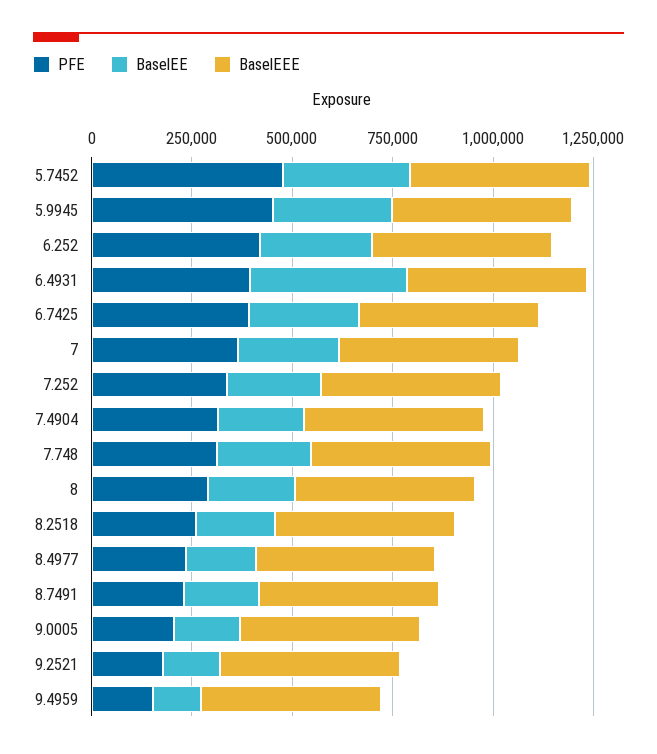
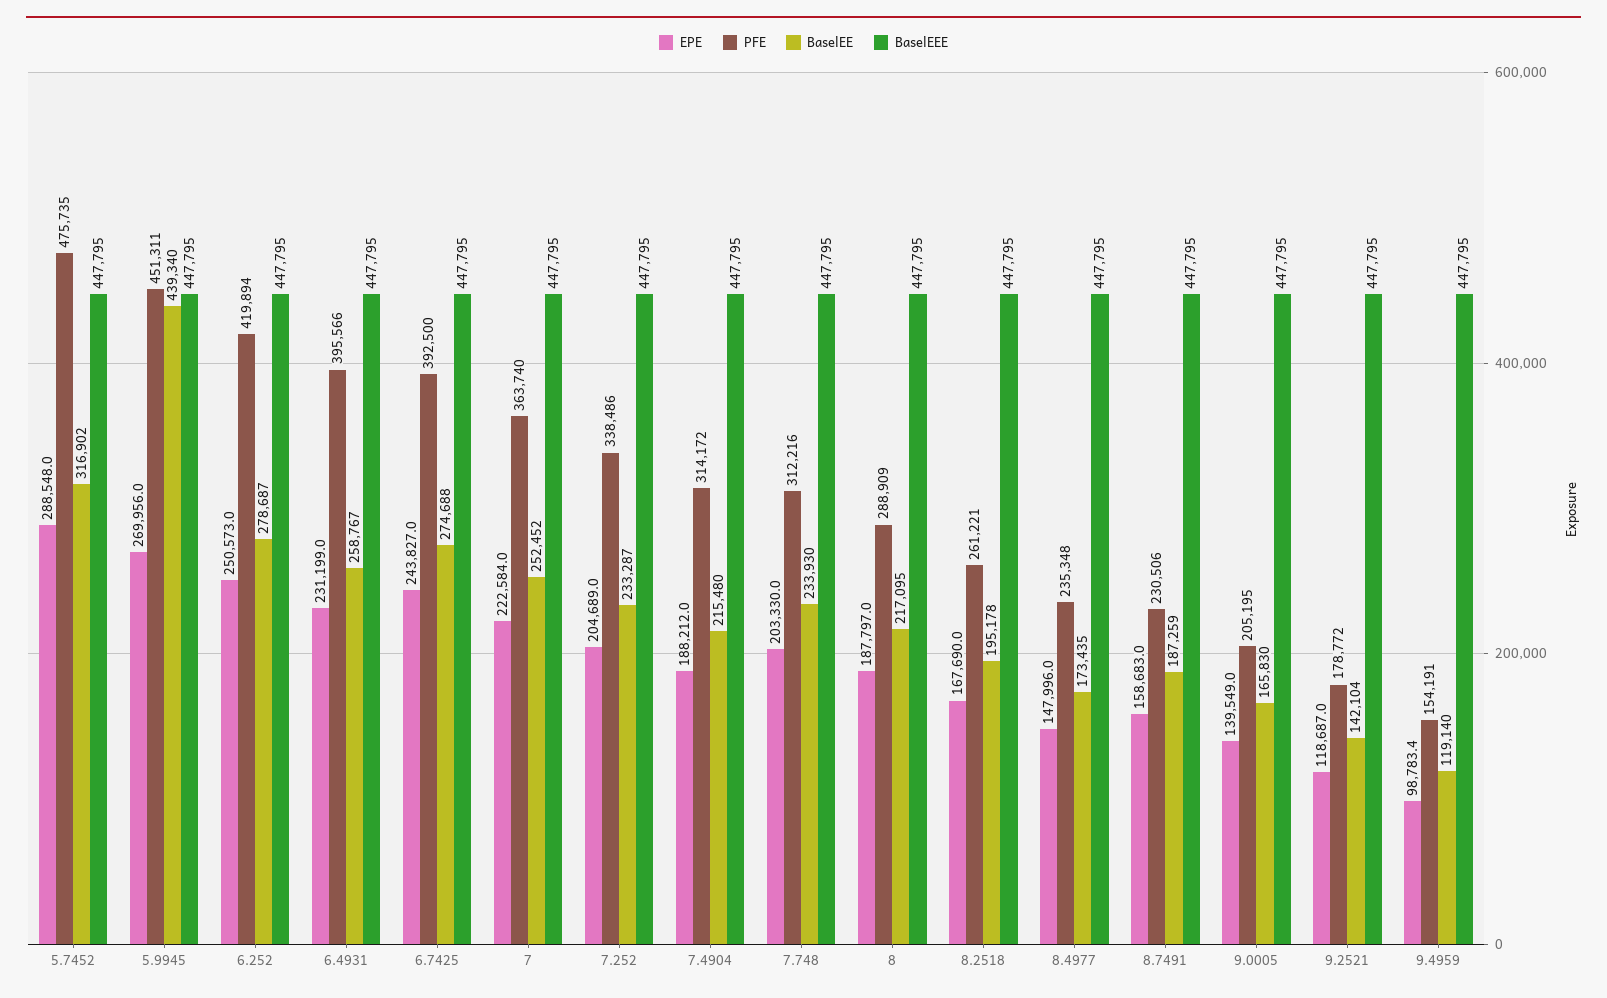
BaselEE, 5.9945: 300000 -> 439340
BaselEE, 6.4931: 400000 -> 258767
EPE, 5.7452: none -> 288548
EPE, 5.9945: none -> 269956
EPE, 6.252: none -> 250573
EPE, 6.4931: none -> 231199
EPE, 6.7425: none -> 243827
EPE, 7: none -> 222584
EPE, 7.252: none -> 204689
EPE, 7.4904: none -> 188212
EPE, 7.748: none -> 203330
EPE, 8: none -> 187797
EPE, 8.2518: none -> 167690
EPE, 8.4977: none -> 147996
EPE, 8.7491: none -> 158683
EPE, 9.0005: none -> 139549
EPE, 9.2521: none -> 118687
EPE, 9.4959: none -> 98783.4

